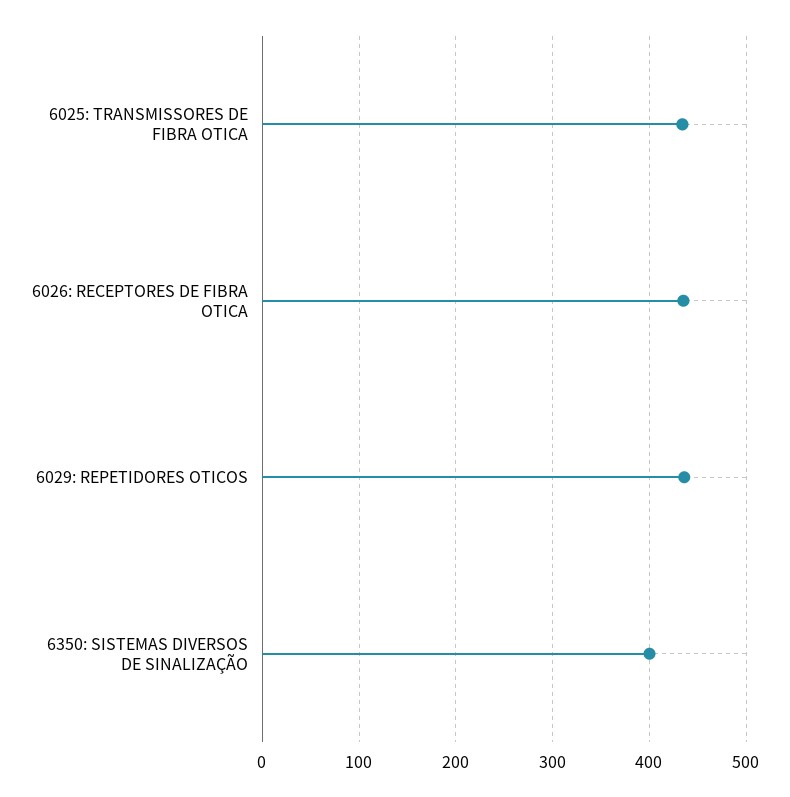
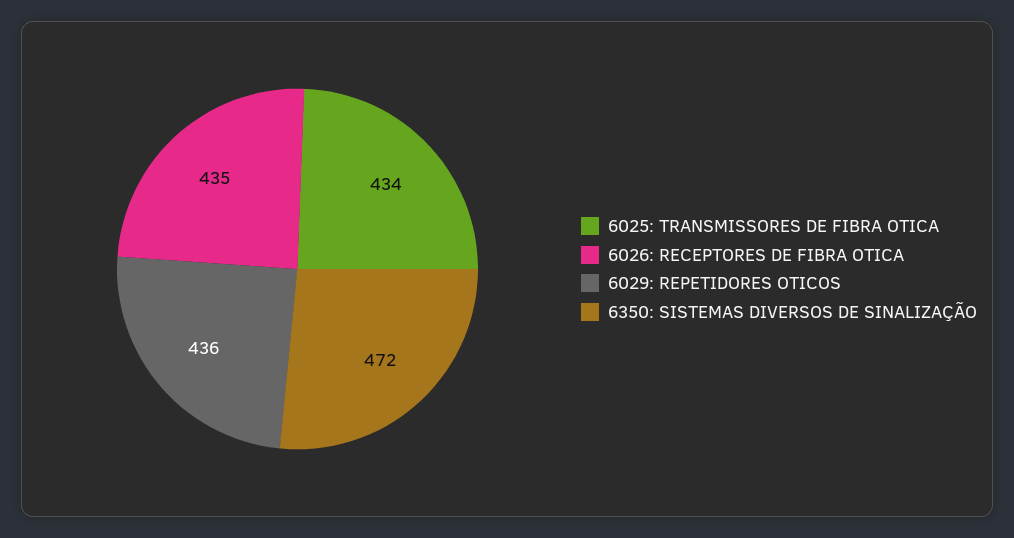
6350: SISTEMAS DIVERSOS DE SINALIZAÇÃO: 400 -> 472

